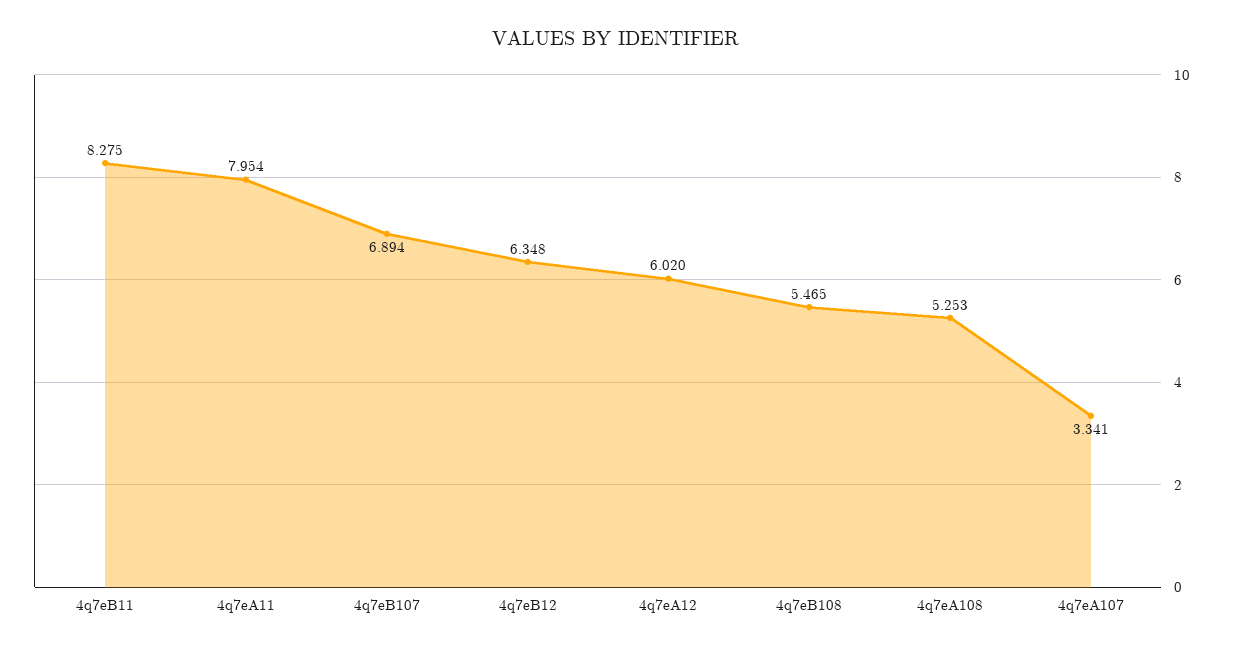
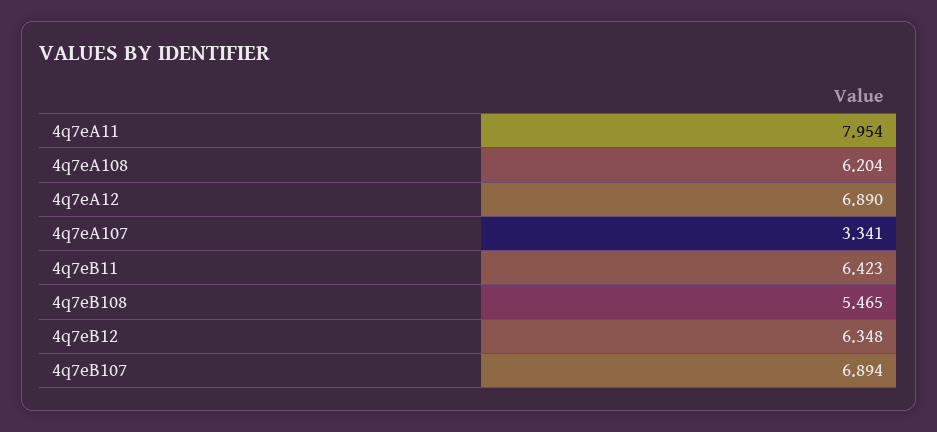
4q7eB11: 8.275 -> 6.423
4q7eA12: 6.02 -> 6.89
4q7eA108: 5.253 -> 6.204

